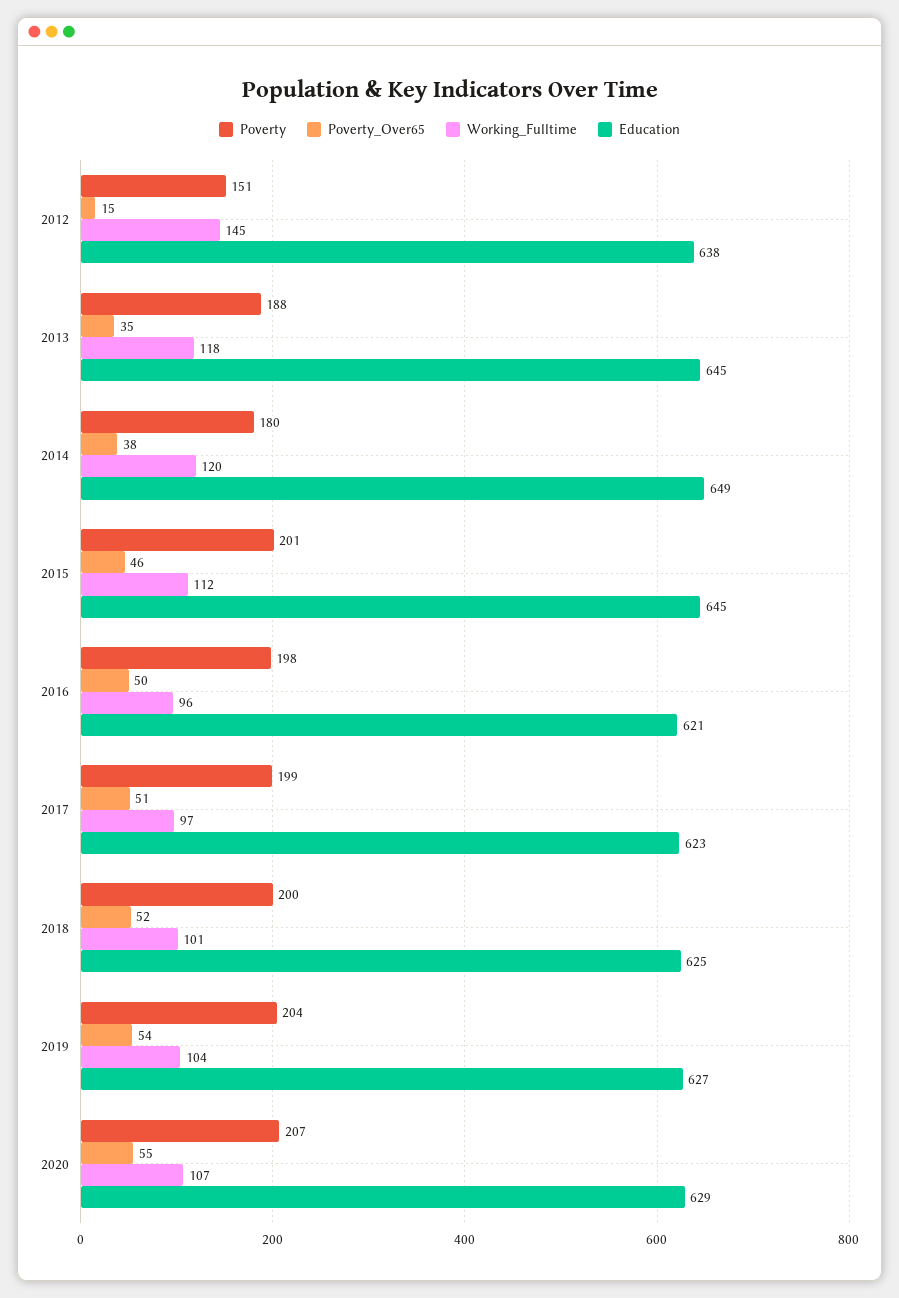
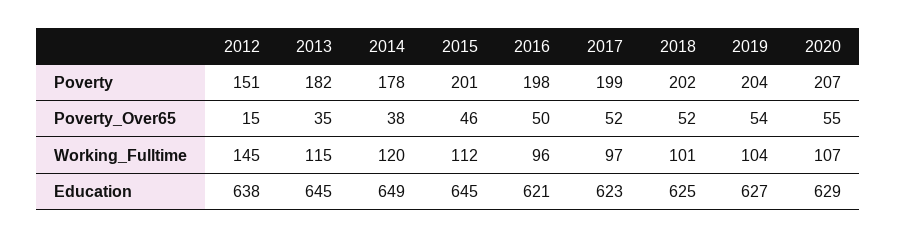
Poverty, 2013: 188 -> 182
Working_Fulltime, 2013: 118 -> 115
Poverty, 2014: 180 -> 178
Poverty_Over65, 2017: 51 -> 52
Poverty, 2018: 200 -> 202

